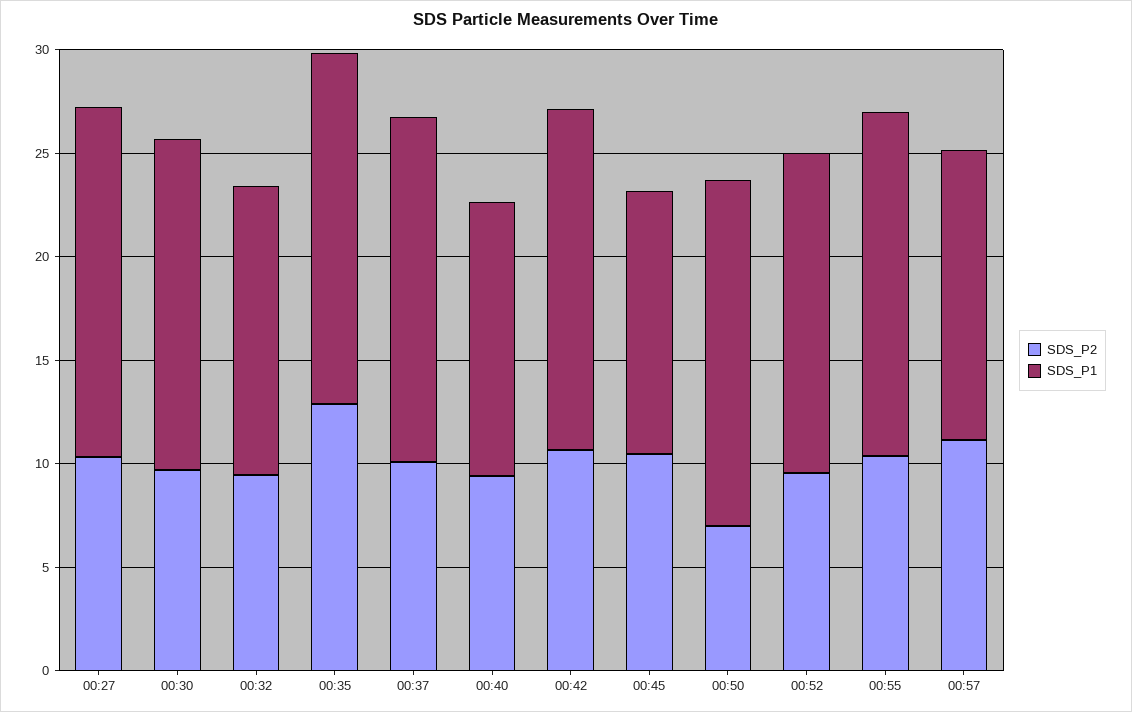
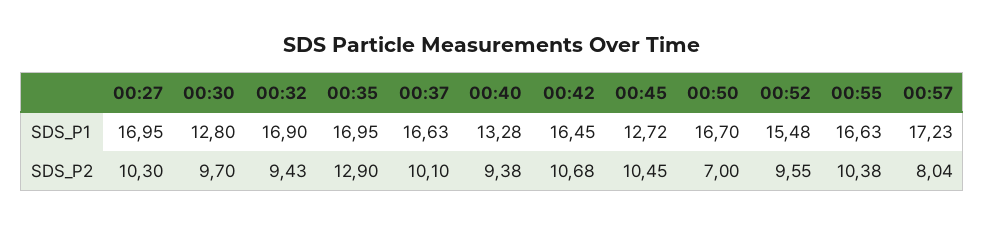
SDS_P1, 00:30: 16 -> 12.8
SDS_P1, 00:32: 14 -> 16.9
SDS_P2, 00:57: 11 -> 8.04
SDS_P1, 00:57: 14 -> 17.23

